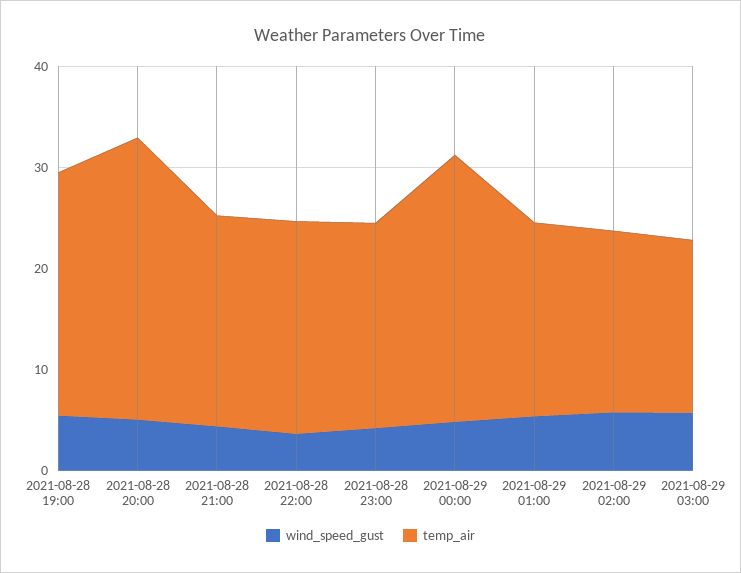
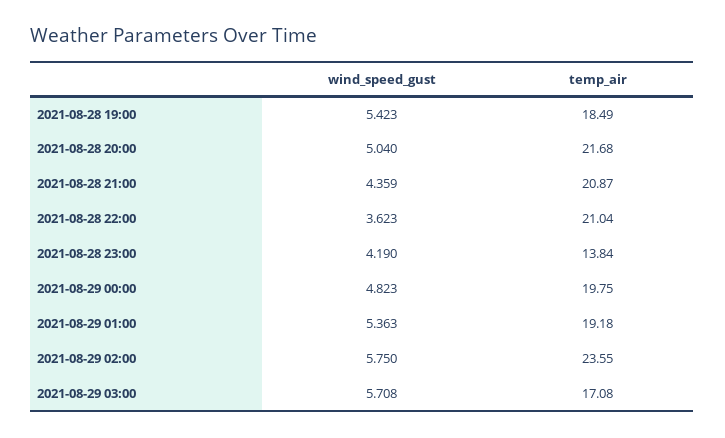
temp_air, 2021-08-28 19:00: 24 -> 18.49
temp_air, 2021-08-28 20:00: 28 -> 21.68
temp_air, 2021-08-28 23:00: 20 -> 13.84
temp_air, 2021-08-29 00:00: 26 -> 19.75
temp_air, 2021-08-29 02:00: 18 -> 23.55

